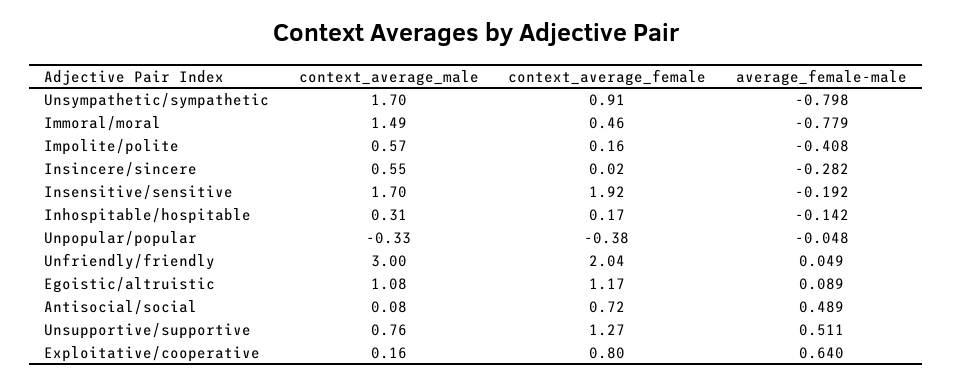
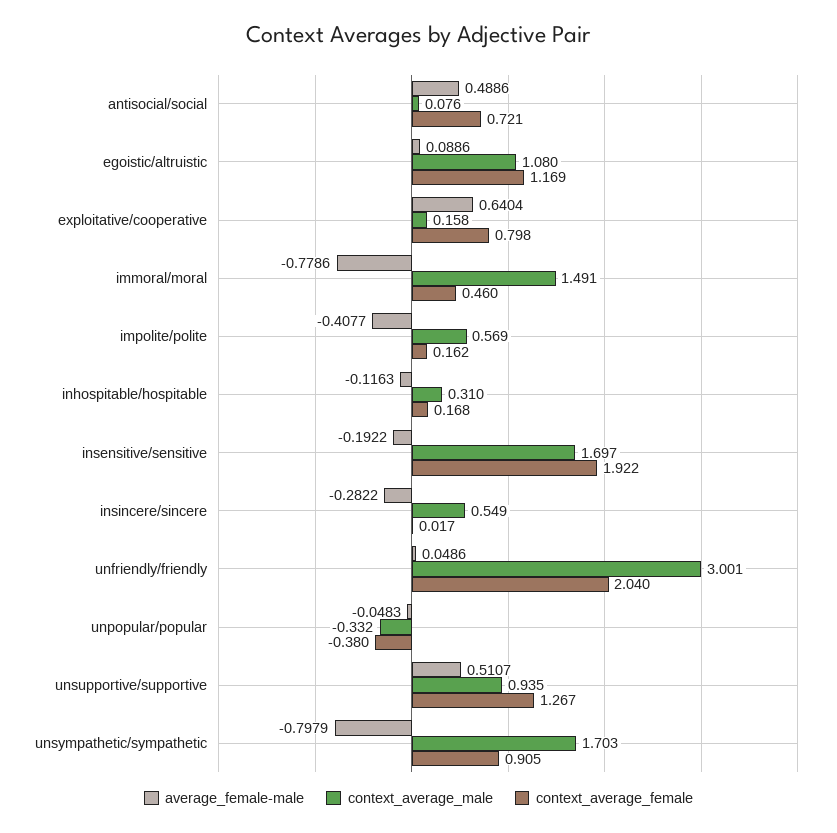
average_female-male, Inhospitable/hospitable: -0.142 -> -0.1163
context_average_male, Unsupportive/supportive: 0.76 -> 0.935

